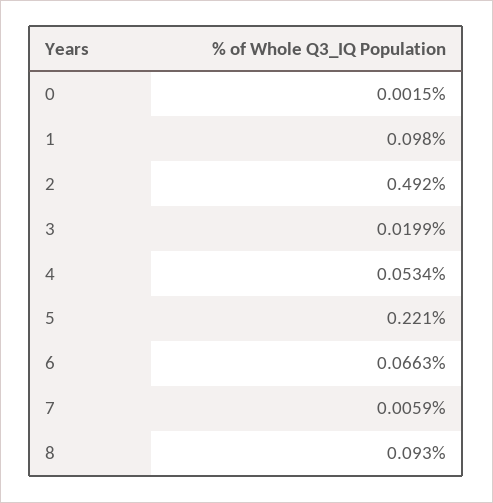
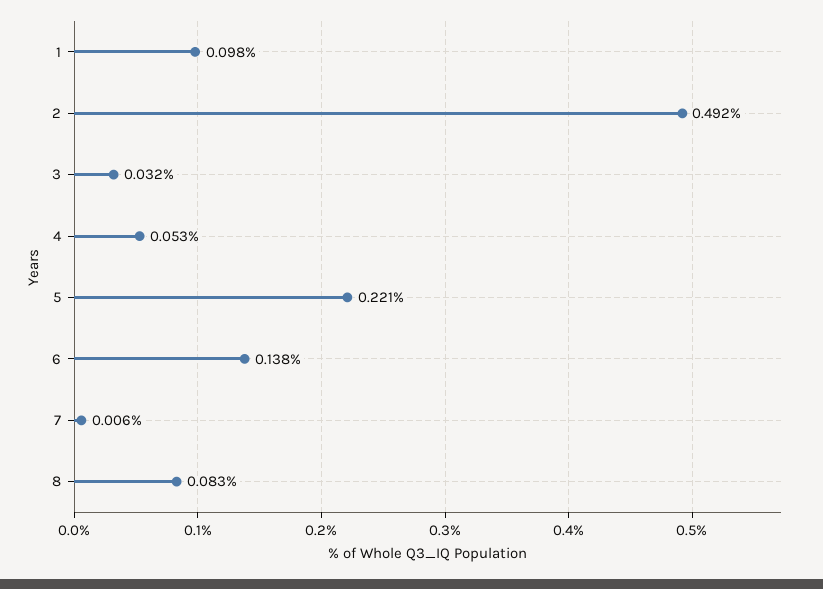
0: 0.0015 -> none
3: 0.0199 -> 0.032
6: 0.0663 -> 0.138
8: 0.093 -> 0.083

